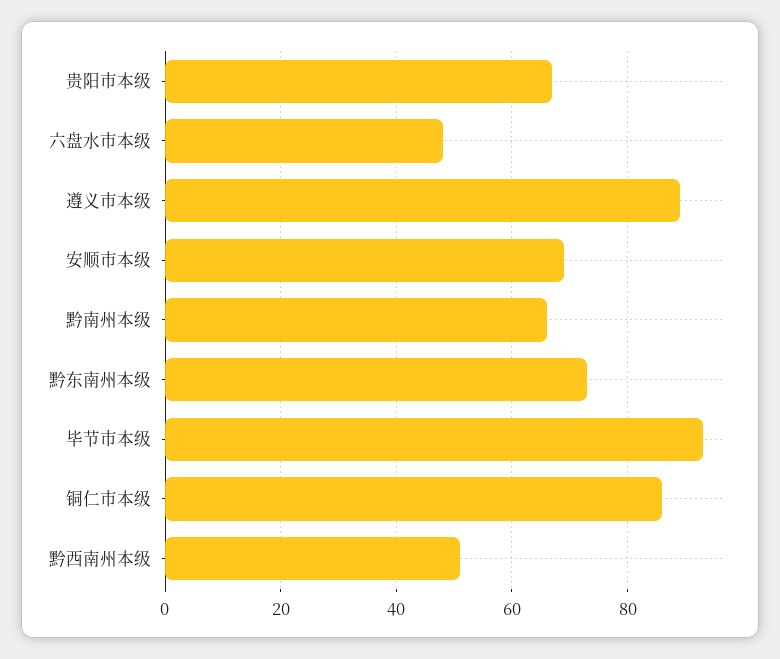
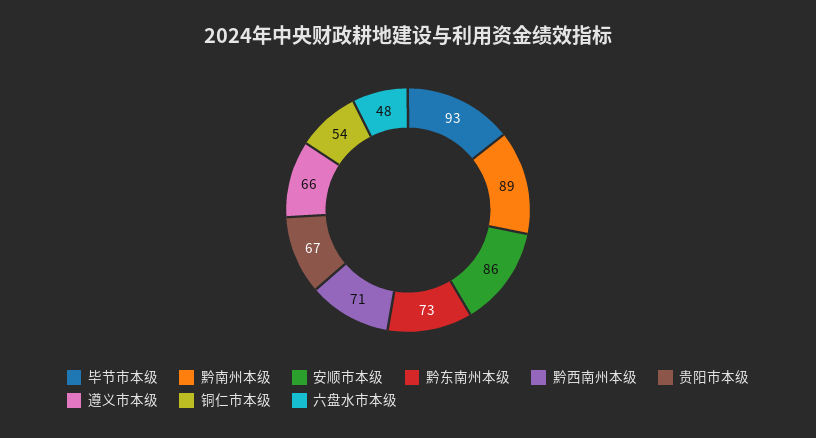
遵义市本级: 90 -> 66
安顺市本级: 70 -> 86
黔南州本级: 65 -> 89
铜仁市本级: 85 -> 54
黔西南州本级: 50 -> 71

